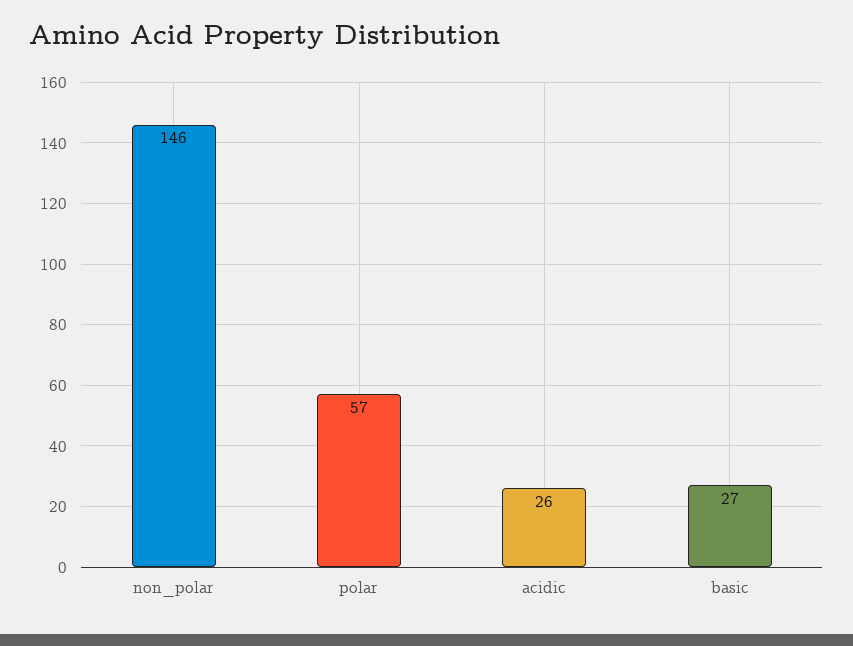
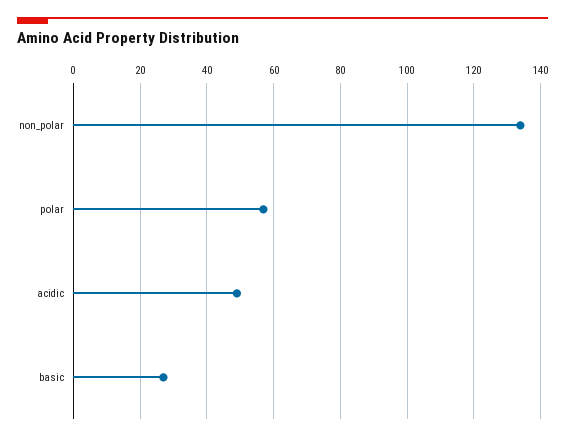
non_polar: 146 -> 135
acidic: 26 -> 50

